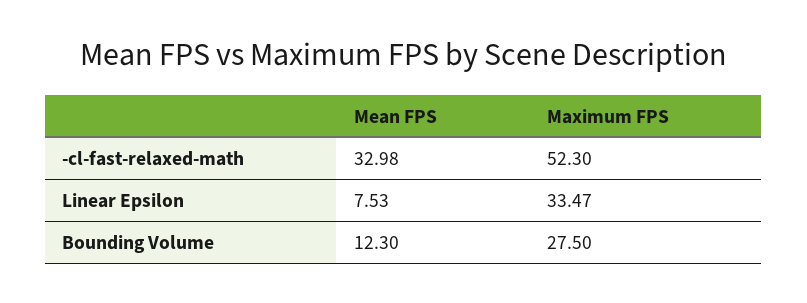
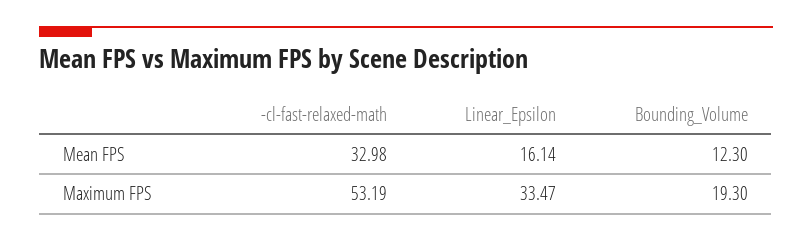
Maximum FPS, -cl-fast-relaxed-math: 52.3 -> 53.19
Mean FPS, Linear Epsilon: 7.53 -> 16.14
Maximum FPS, Bounding Volume: 27.5 -> 19.3

